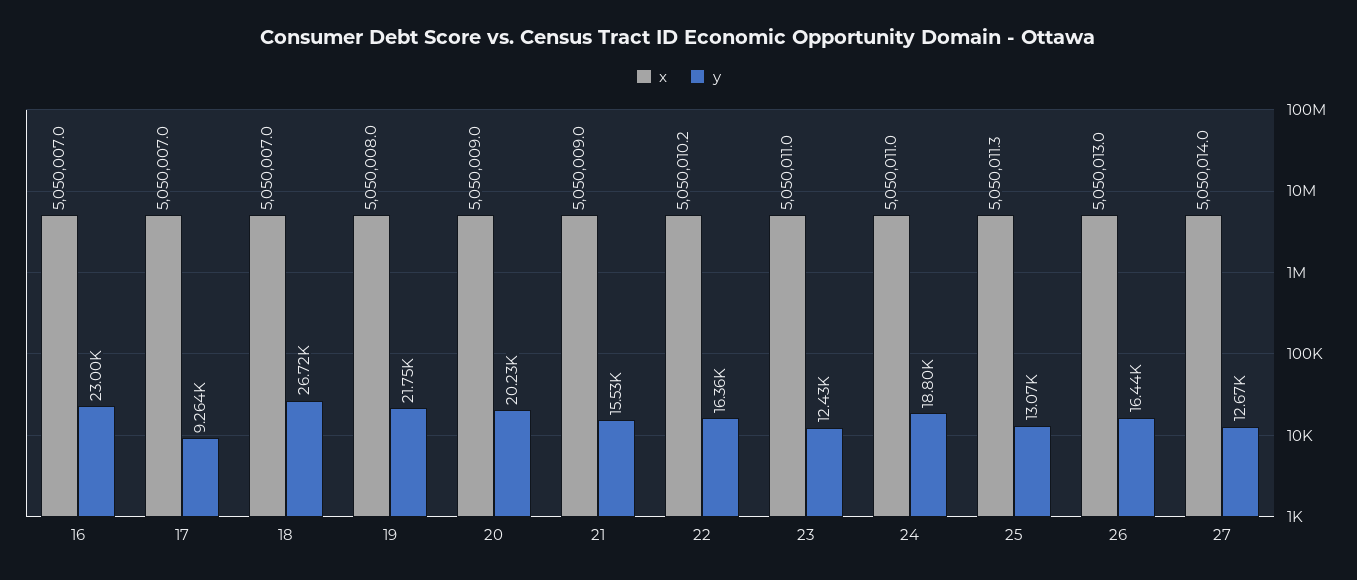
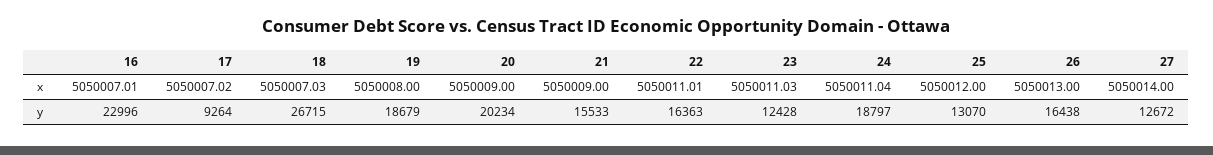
y, 19: 21750 -> 18679
x, 22: 5050010.2 -> 5050011.01
x, 25: 5050011.3 -> 5050012

